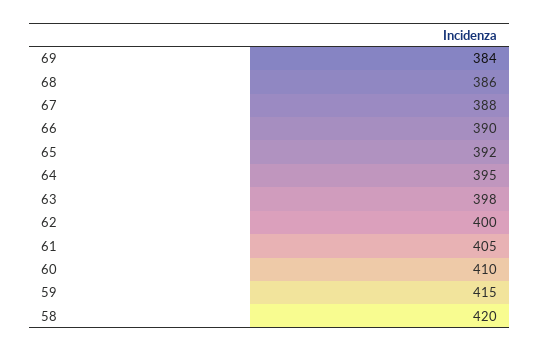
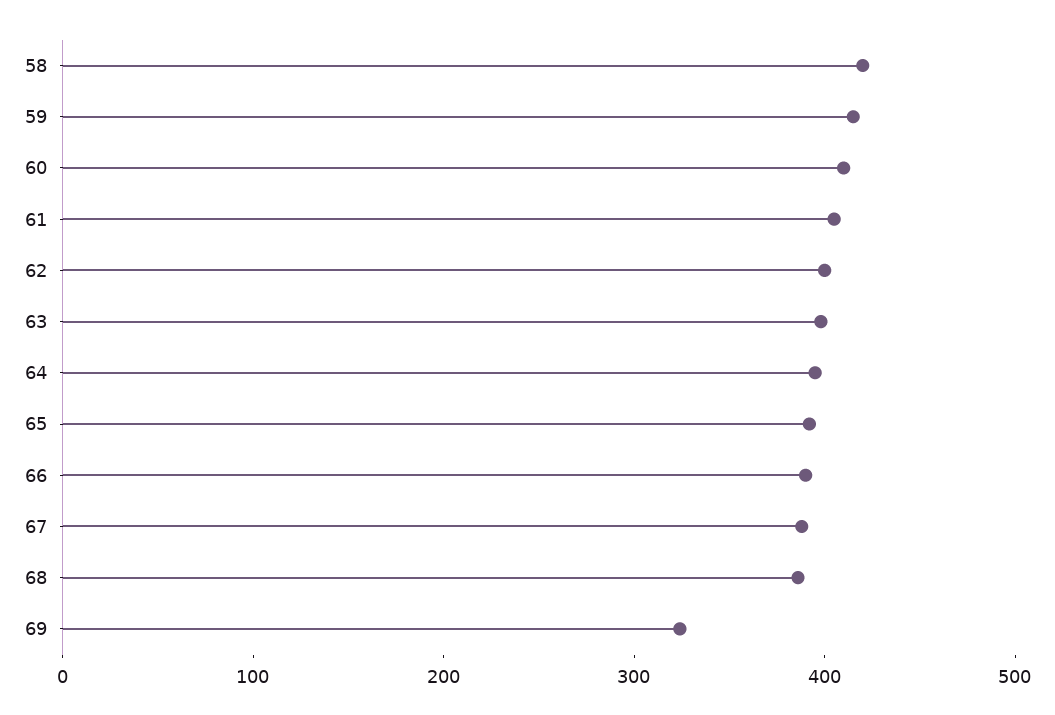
69: 384 -> 320

